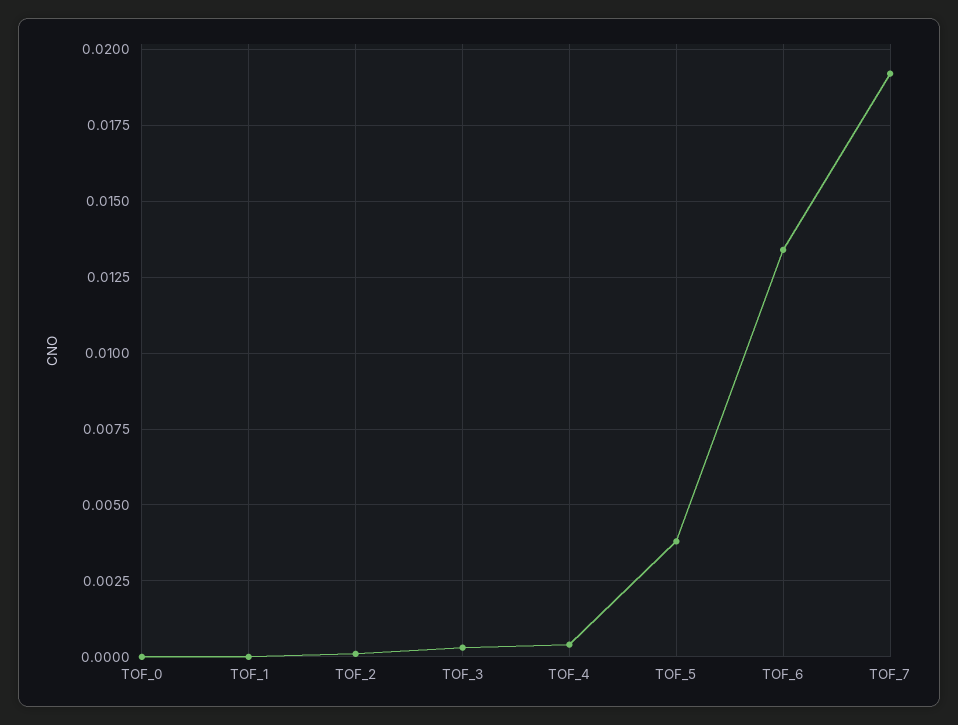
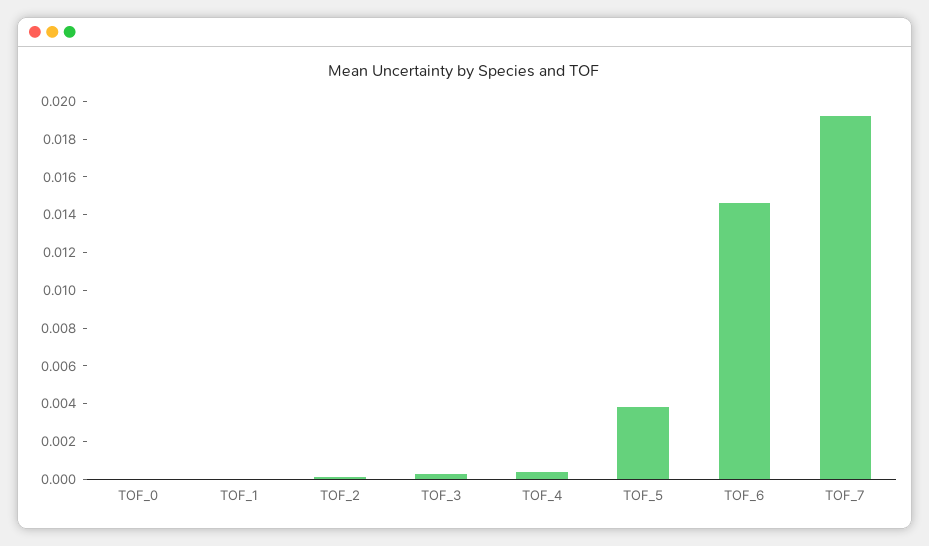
TOF_6: 0.0135 -> 0.0145

